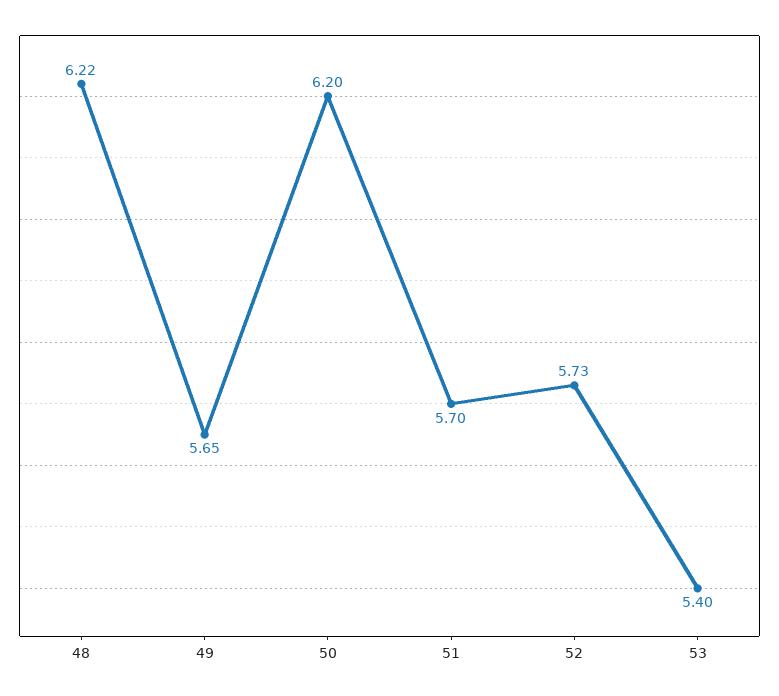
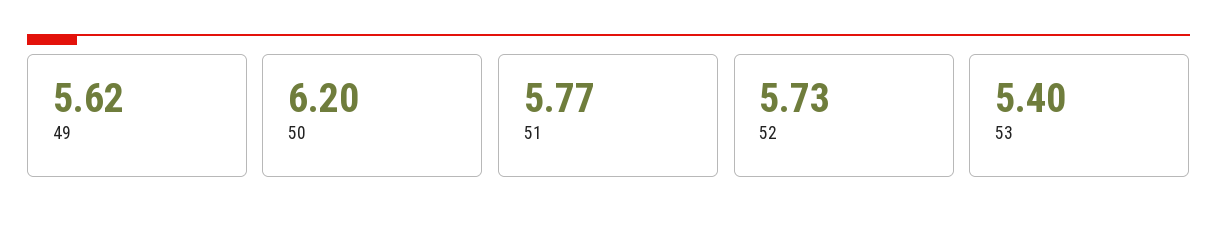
48: 6.22 -> none
49: 5.65 -> 5.62
51: 5.7 -> 5.77

